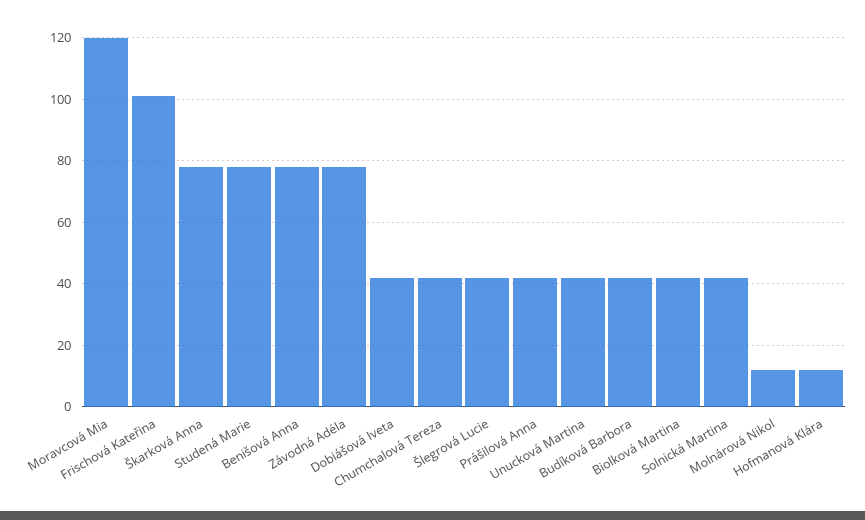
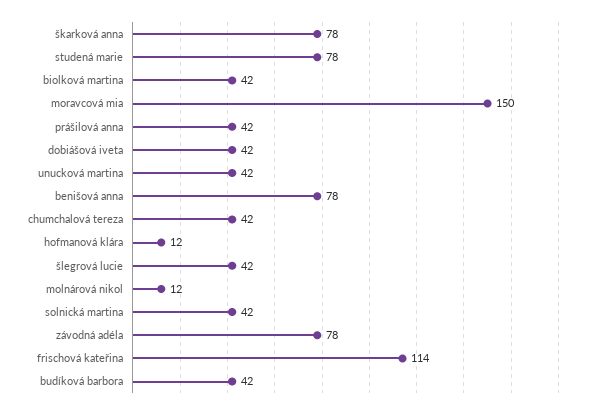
Moravcová Mia: 120 -> 150
Frischová Kateřina: 100 -> 114

